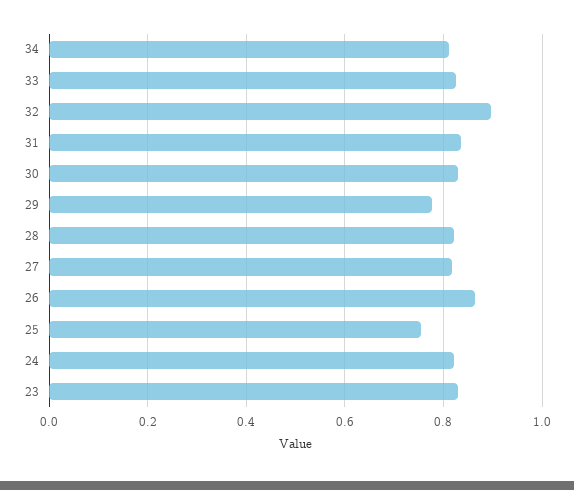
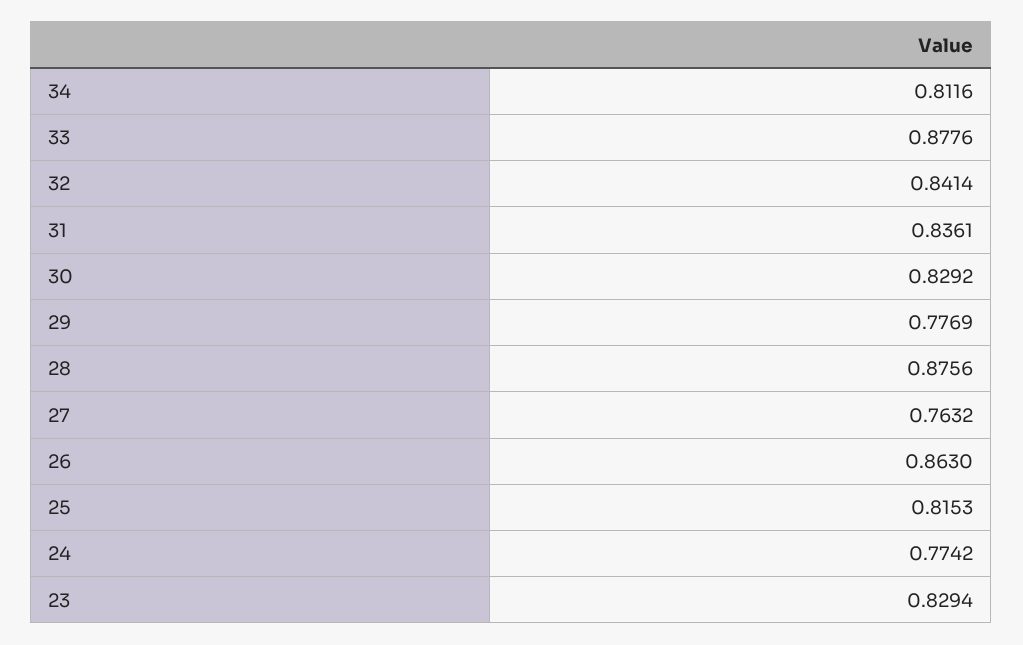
33: 0.82 -> 0.8776
32: 0.9 -> 0.8414
28: 0.82 -> 0.8756
27: 0.82 -> 0.7632
25: 0.76 -> 0.8153
24: 0.82 -> 0.7742

